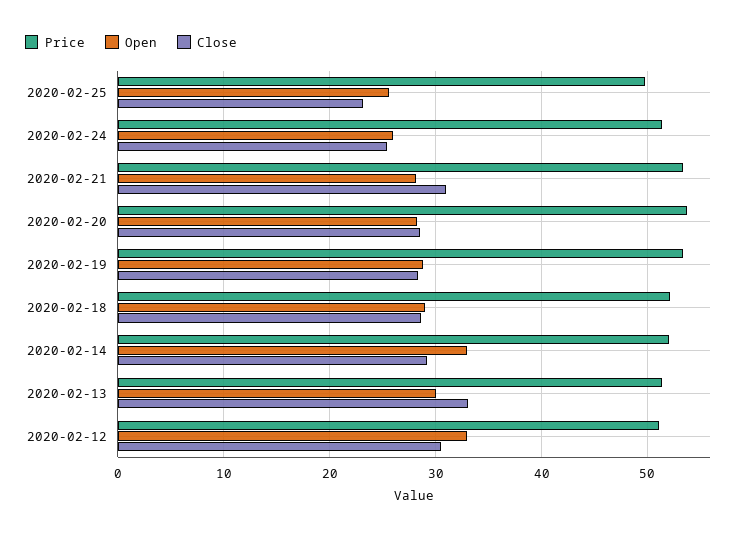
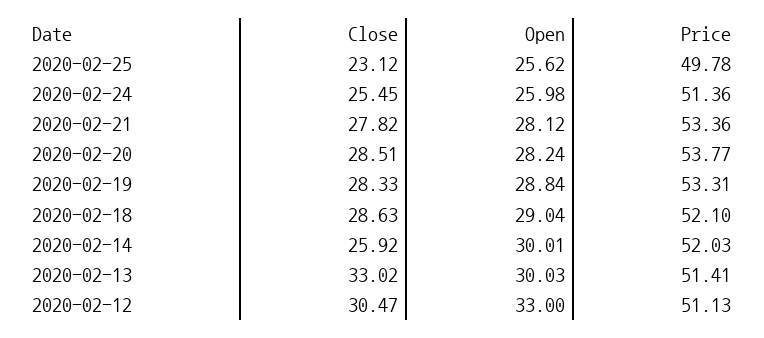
Close, 2020-02-21: 31 -> 27.82
Open, 2020-02-14: 33 -> 30.01
Close, 2020-02-14: 29 -> 25.92

